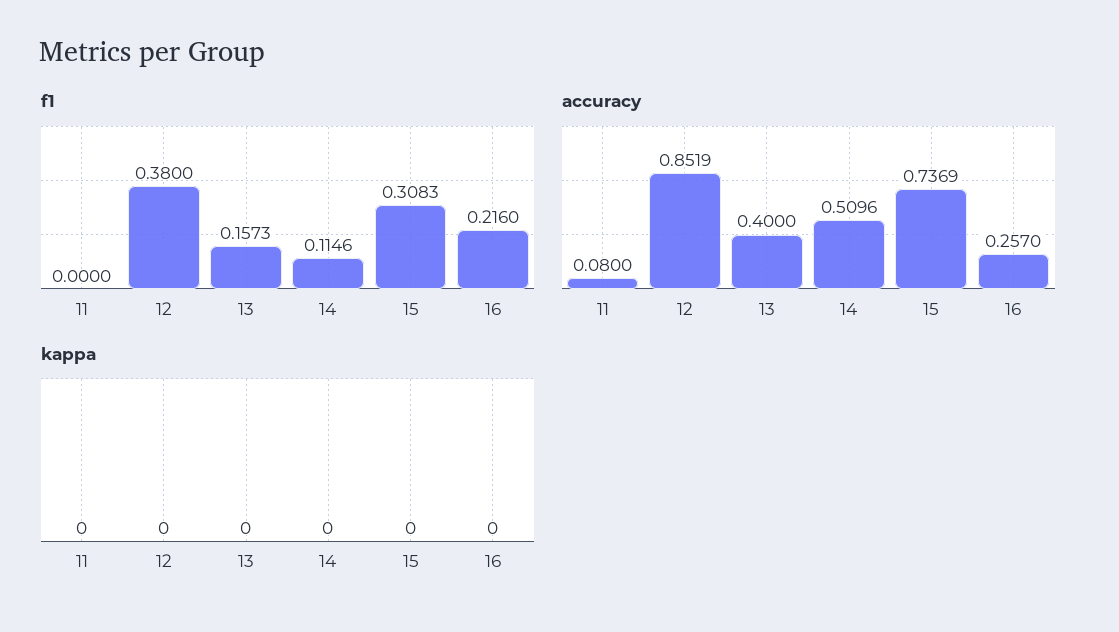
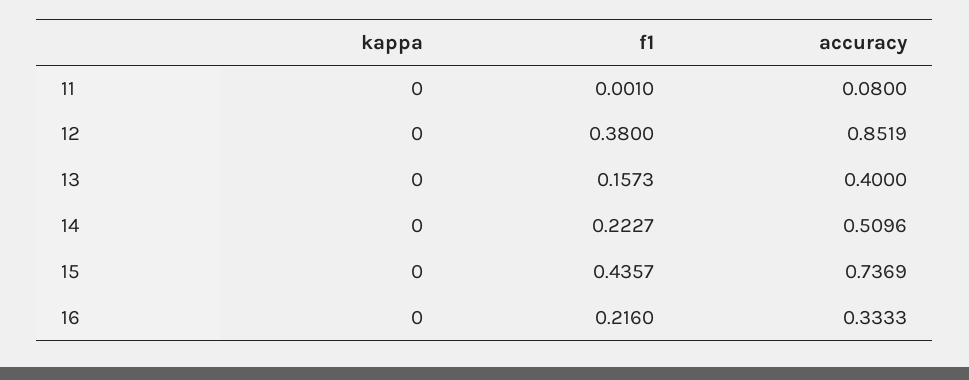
f1, 11: 0 -> 0.001
f1, 14: 0.1146 -> 0.2227
f1, 15: 0.3083 -> 0.4357
accuracy, 16: 0.257 -> 0.3333

